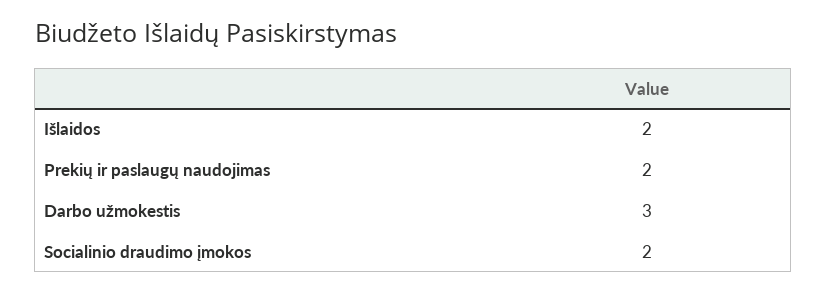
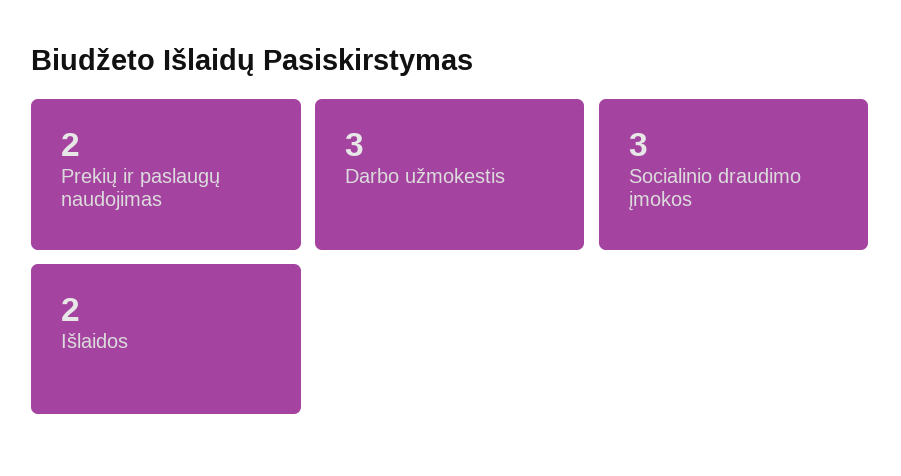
Socialinio draudimo įmokos: 2 -> 3

